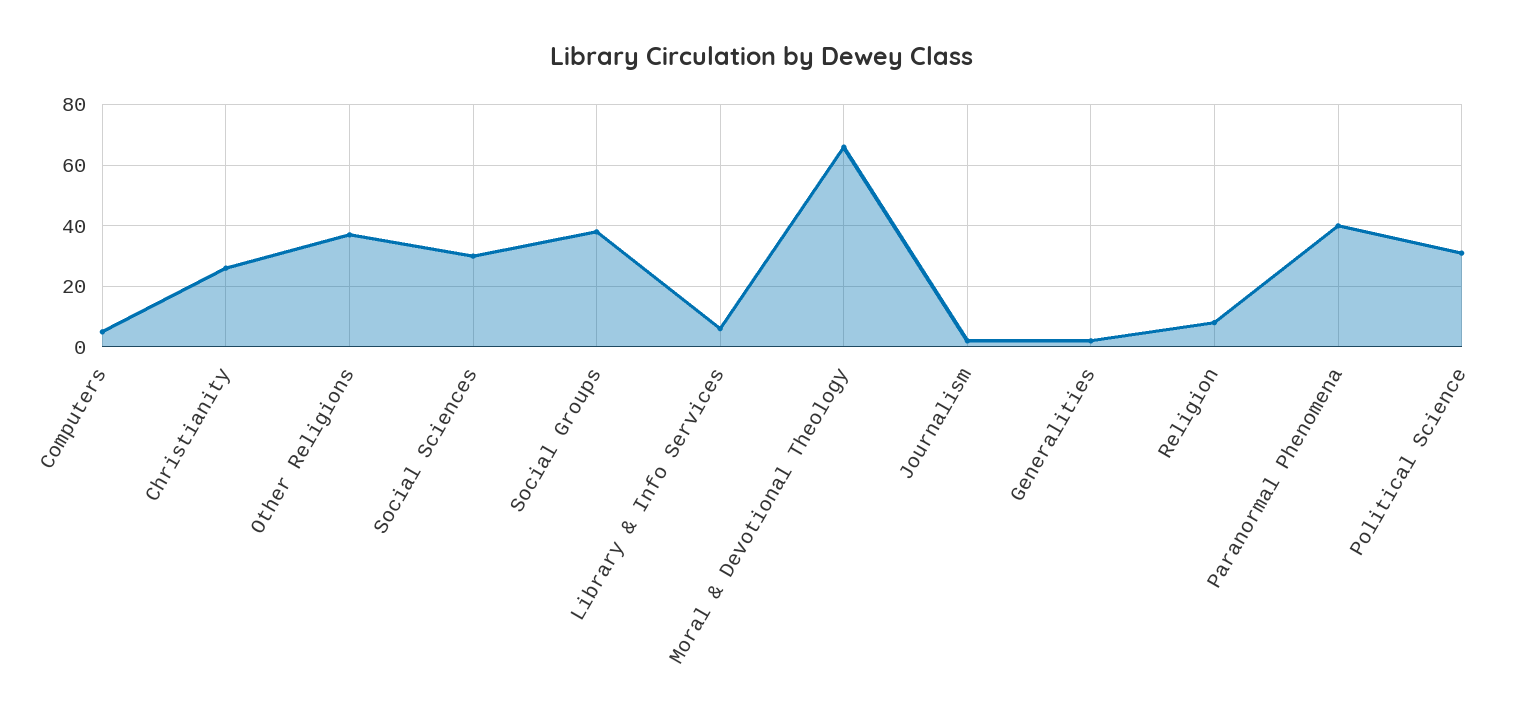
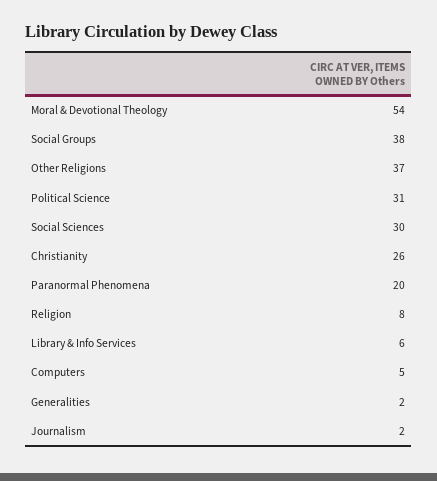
Moral & Devotional Theology: 65 -> 54
Paranormal Phenomena: 40 -> 20

